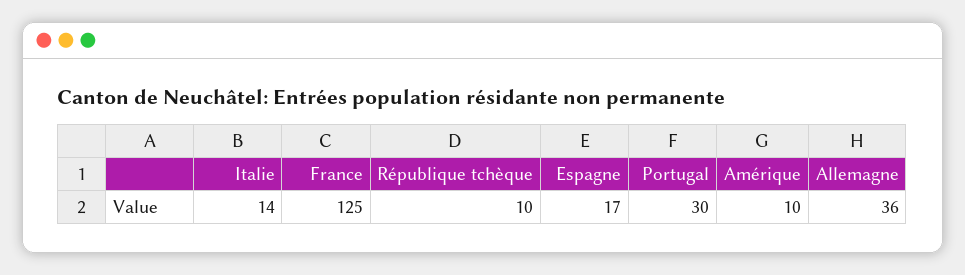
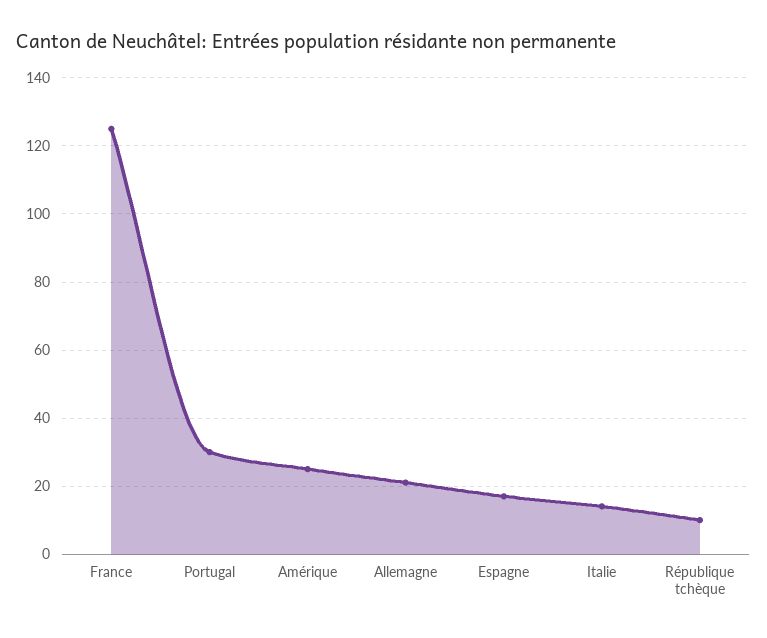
Amérique: 10 -> 25
Allemagne: 36 -> 20

